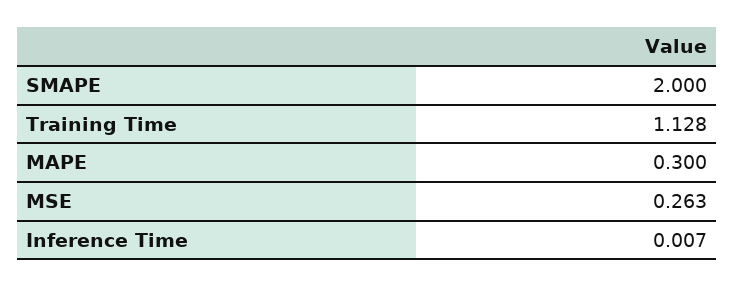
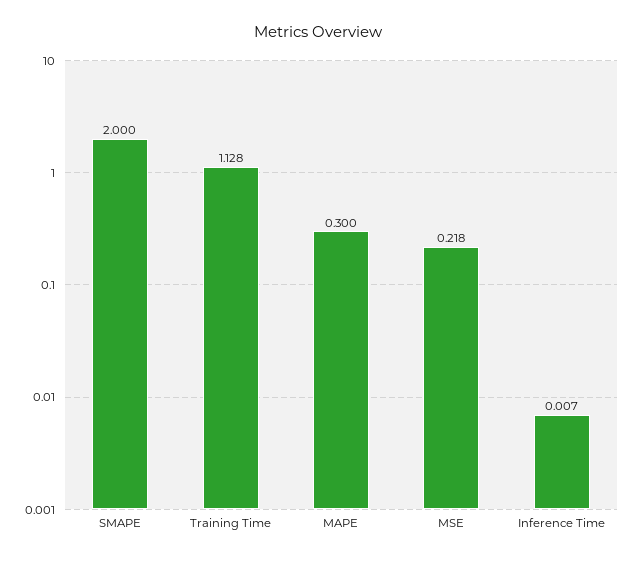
MSE: 0.263 -> 0.218

